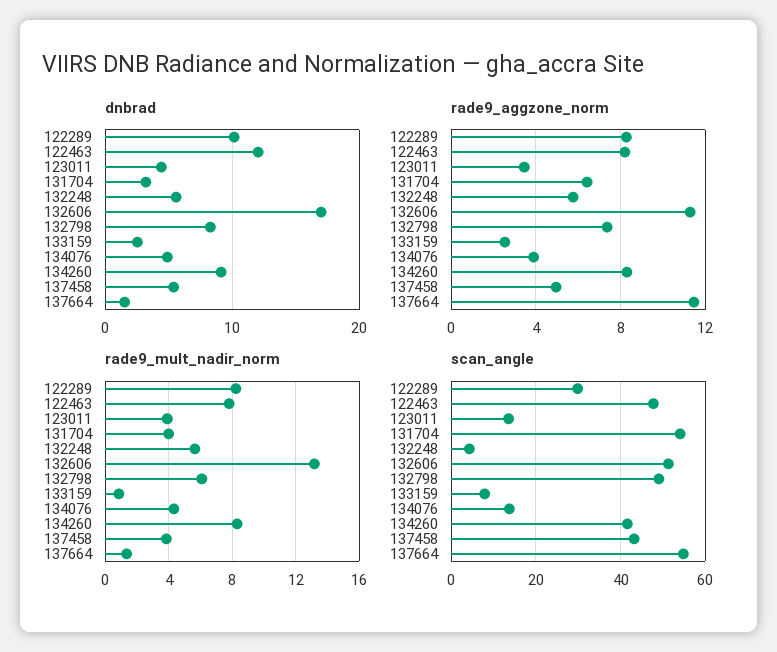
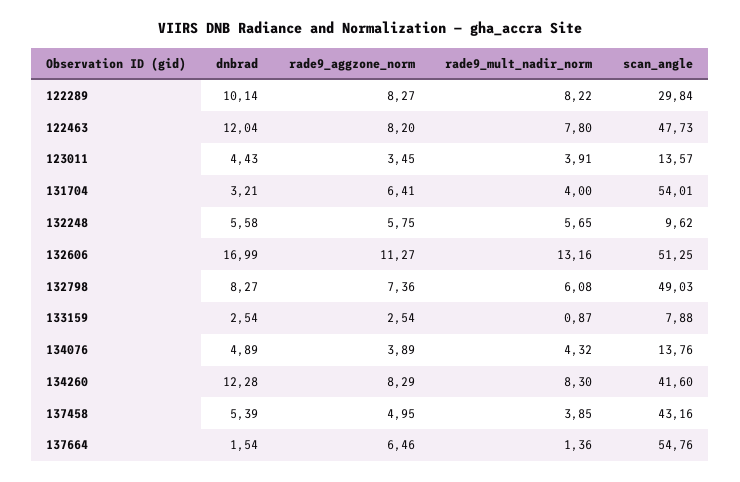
dnbrad, 134260: 9 -> 12.28
rade9_aggzone_norm, 137664: 11.5 -> 6.46
scan_angle, 132248: 4 -> 9.62

